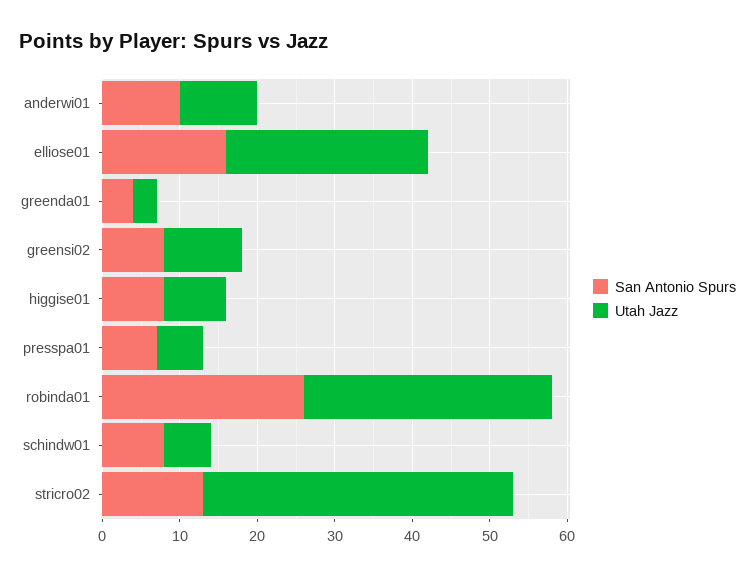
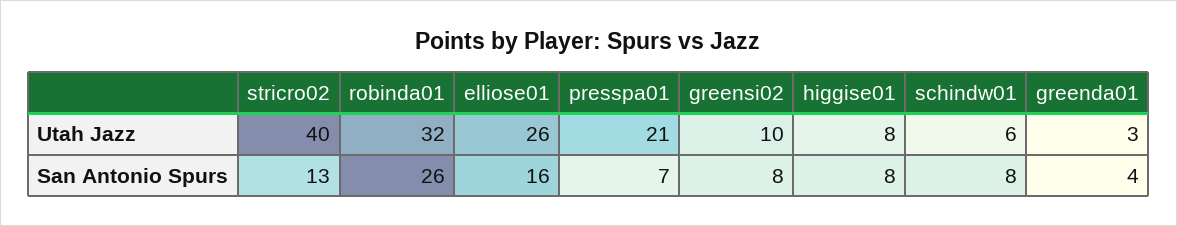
San Antonio Spurs, anderwi01: 10 -> none
Utah Jazz, anderwi01: 10 -> none
Utah Jazz, presspa01: 5 -> 21

